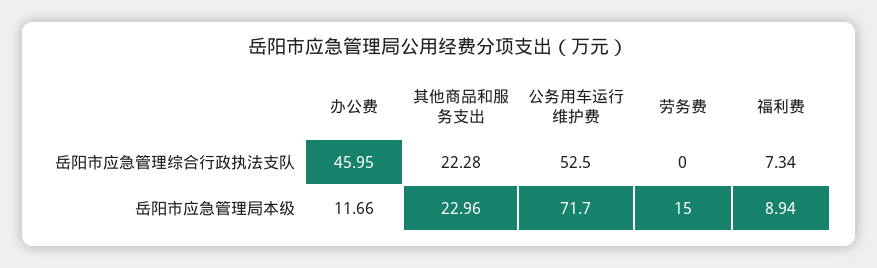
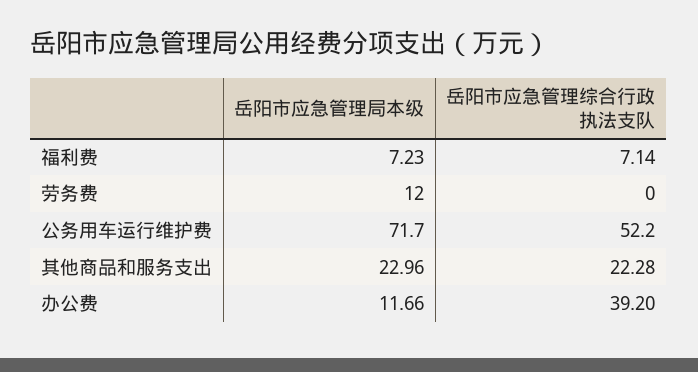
办公费, 岳阳市应急管理综合行政执法支队: 45.95 -> 39.2
公务用车运行维护费, 岳阳市应急管理综合行政执法支队: 52.5 -> 52.2
福利费, 岳阳市应急管理综合行政执法支队: 7.34 -> 7.14
劳务费, 岳阳市应急管理局本级: 15 -> 12
福利费, 岳阳市应急管理局本级: 8.94 -> 7.23

